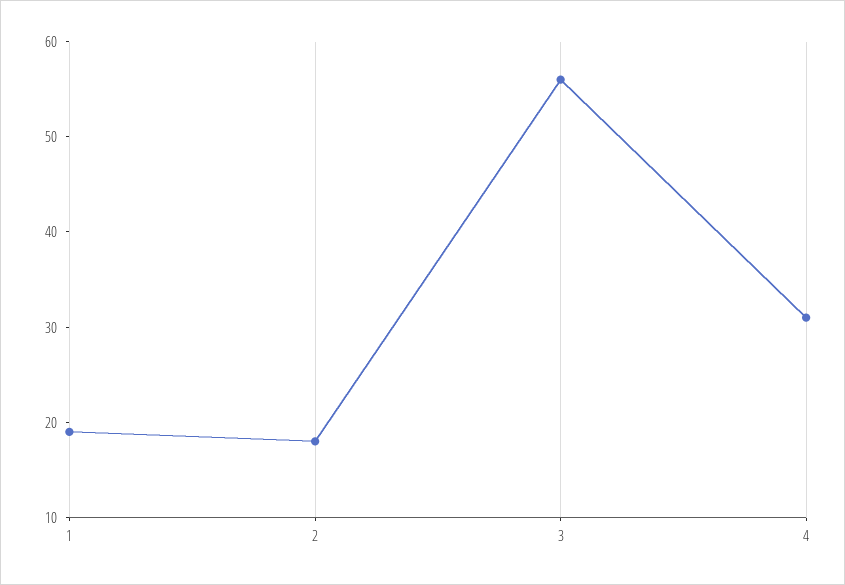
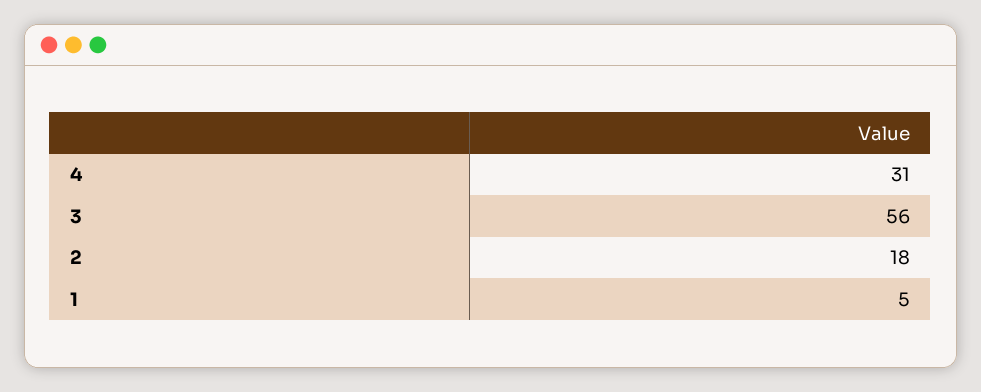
1: 19 -> 5

